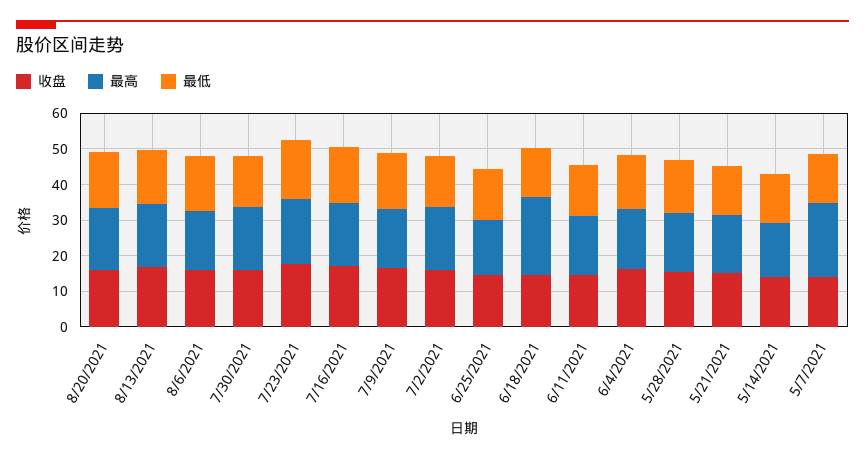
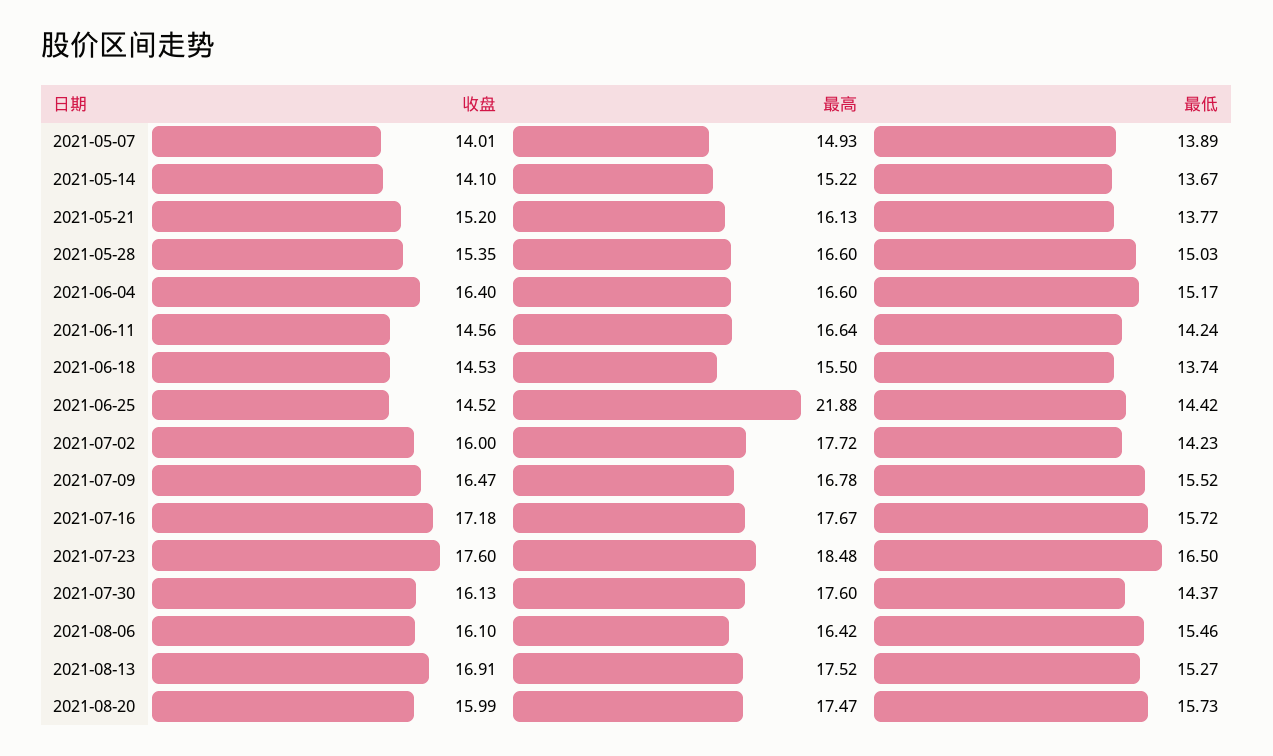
最高, 6/25/2021: 15 -> 21.88
最高, 6/18/2021: 22.5 -> 15.5
最高, 5/7/2021: 20 -> 14.93

